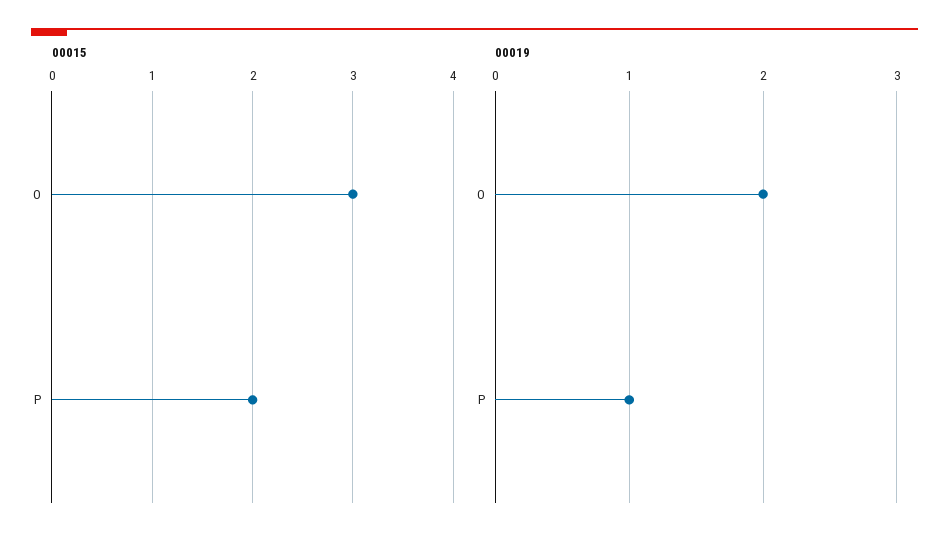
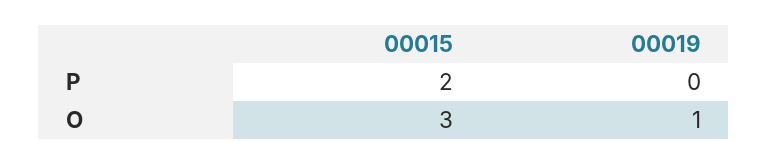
00019, O: 2 -> 1
00019, P: 1 -> 0

